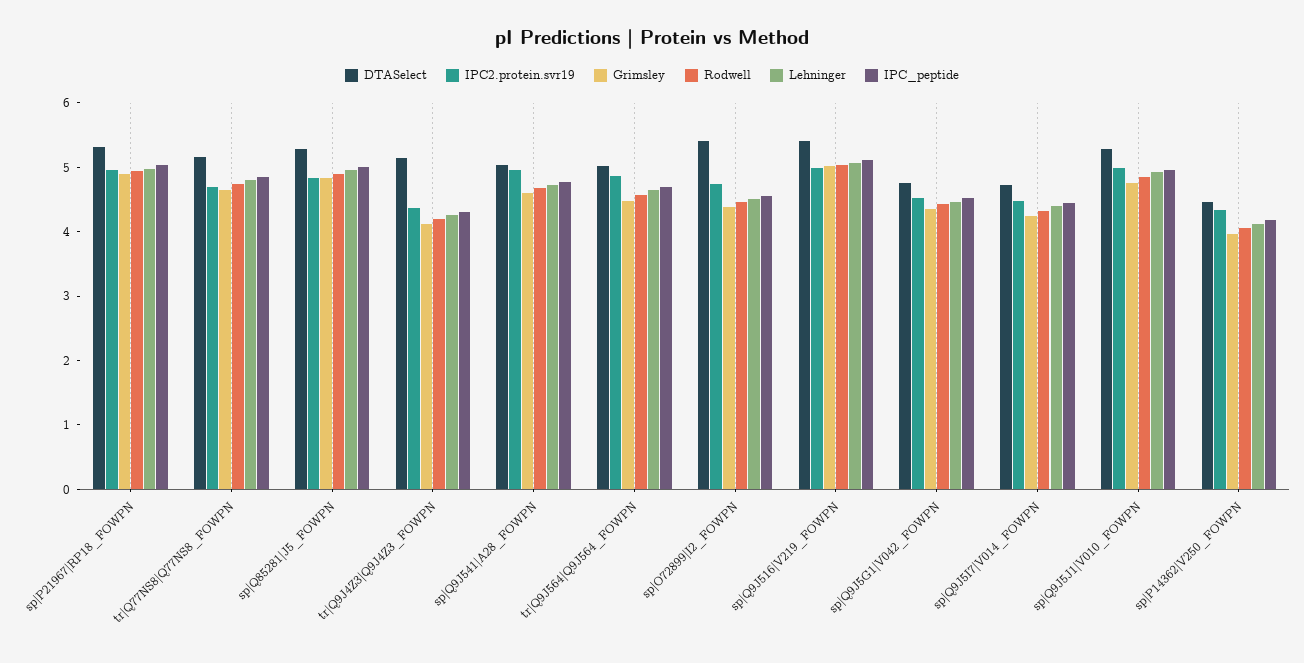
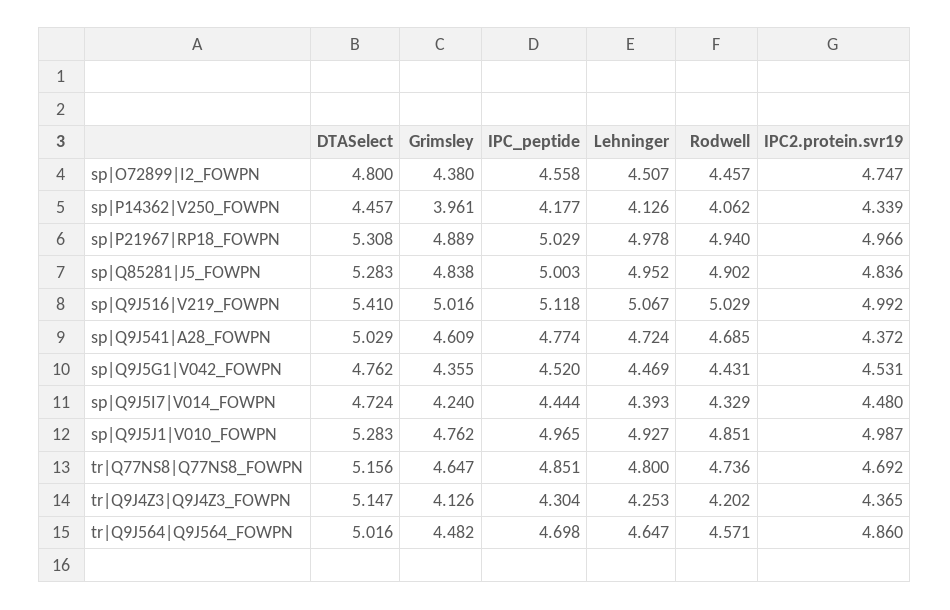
IPC2.protein.svr19, sp|Q9J541|A28_FOWPN: 5 -> 4.372
DTASelect, sp|O72899|I2_FOWPN: 5.4 -> 4.8

